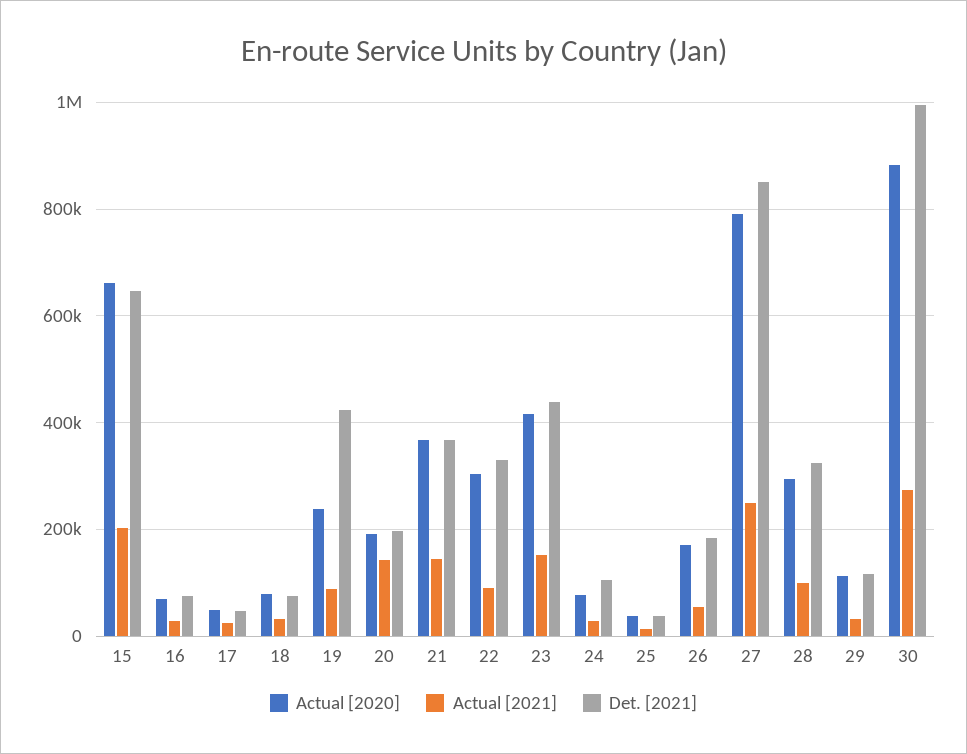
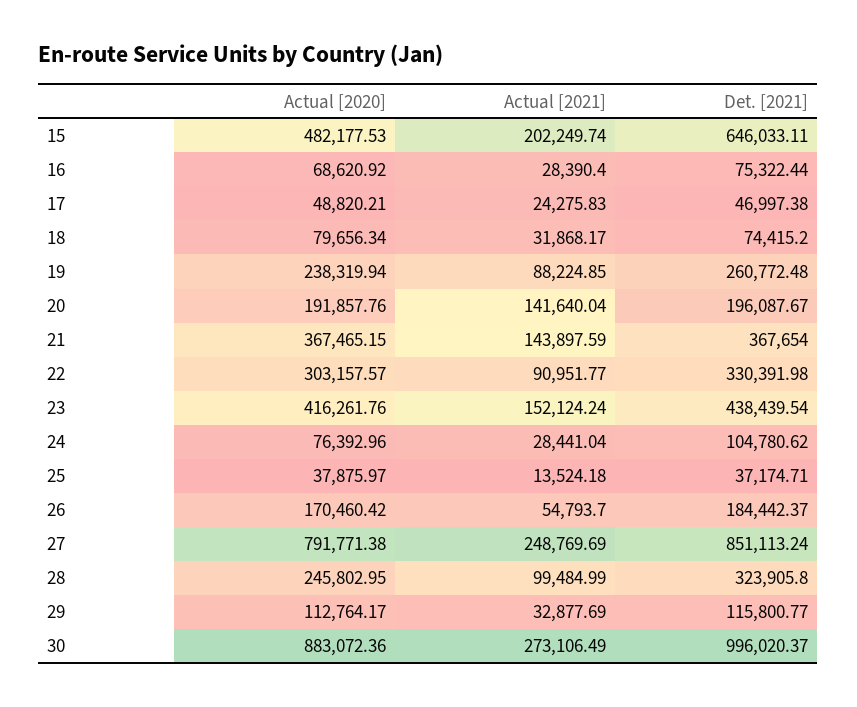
Actual [2020], 15: 660000 -> 482177.53
Det. [2021], 19: 420000 -> 260772.48
Actual [2020], 28: 300000 -> 245802.95

